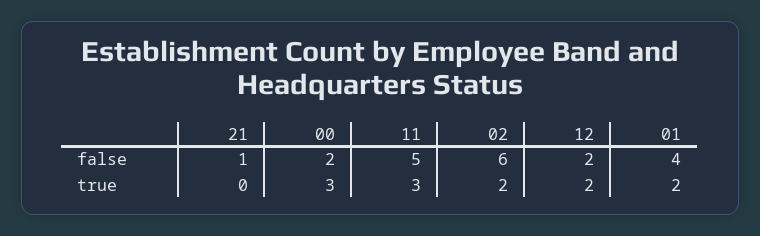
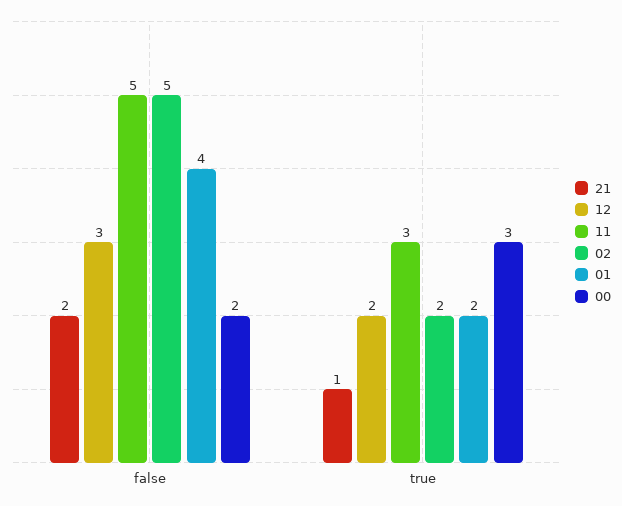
21, false: 1 -> 2
02, false: 6 -> 5
12, false: 2 -> 3
21, true: 0 -> 1

